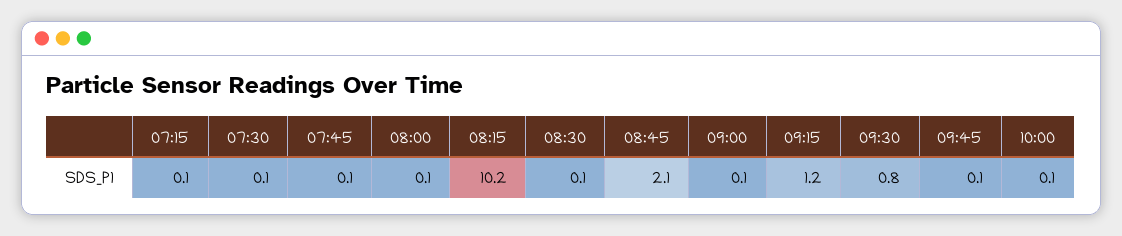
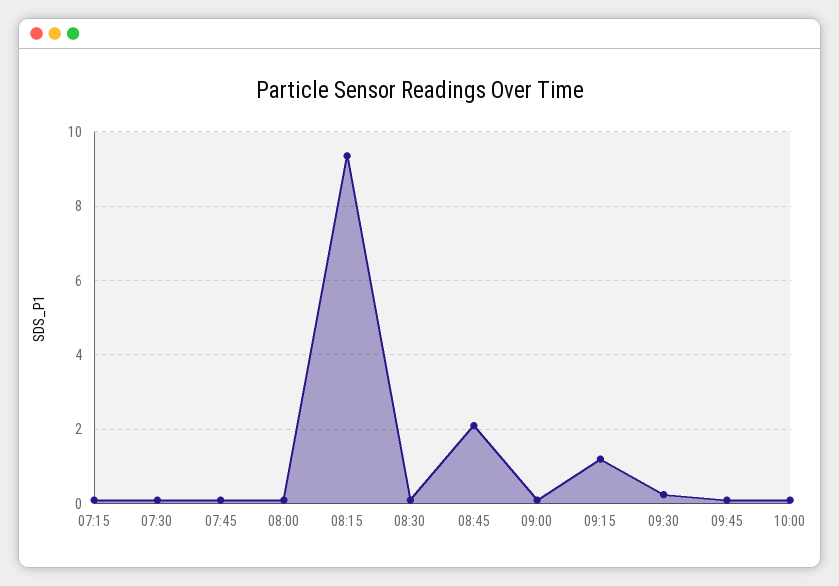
08:15: 10.2 -> 9.4
09:30: 0.8 -> 0.2

